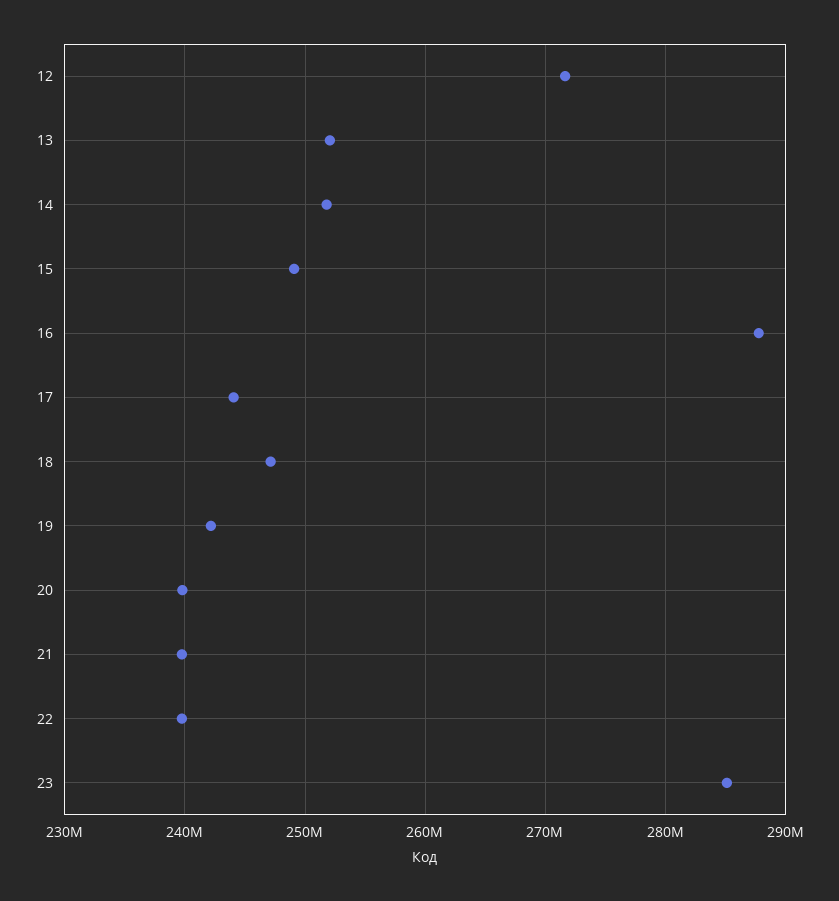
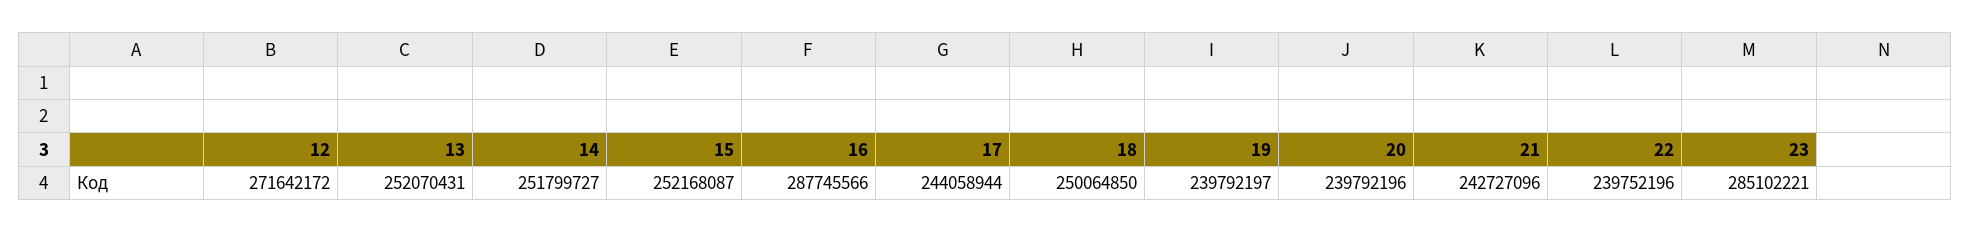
15: 249000000 -> 252168087
18: 247000000 -> 250064850
19: 242000000 -> 239792197
21: 240000000 -> 242727096

